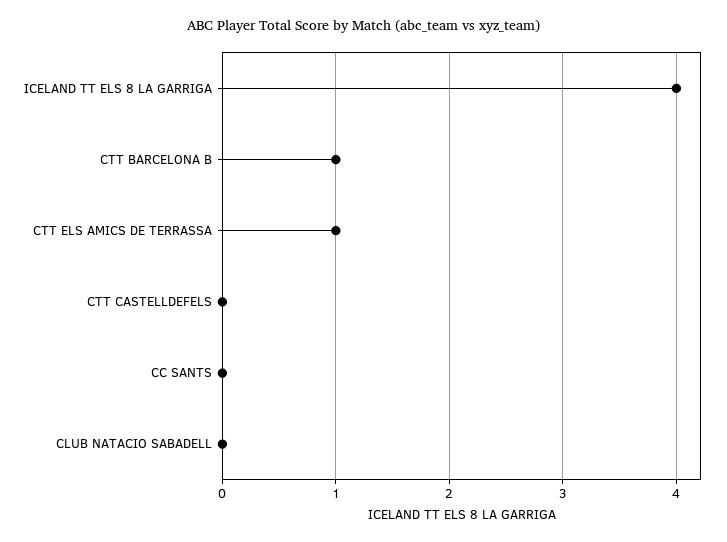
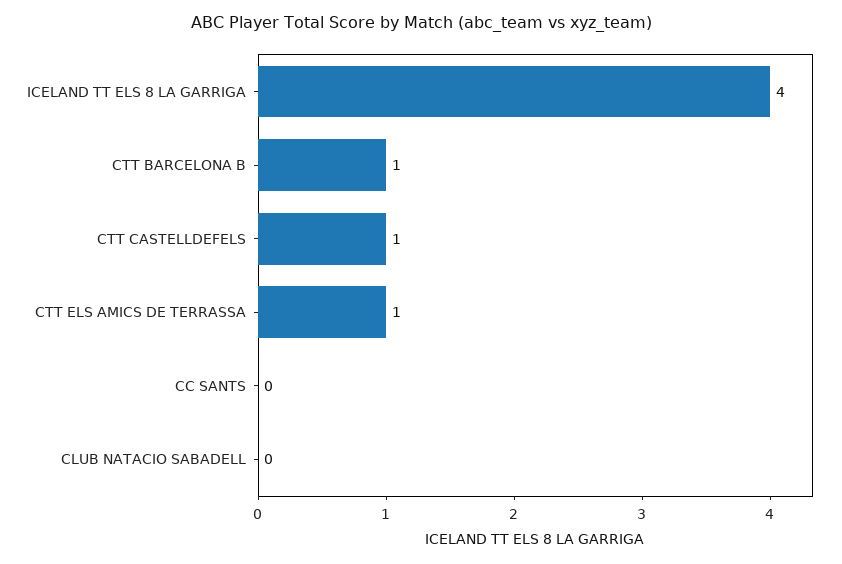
CTT CASTELLDEFELS: 0 -> 1

